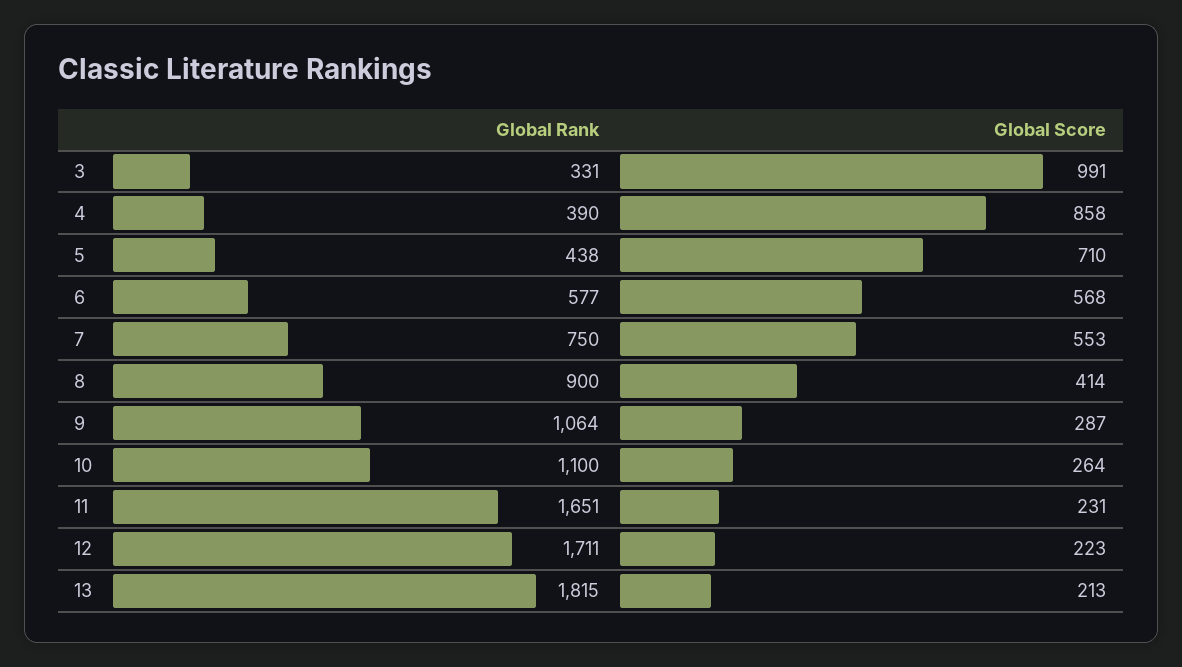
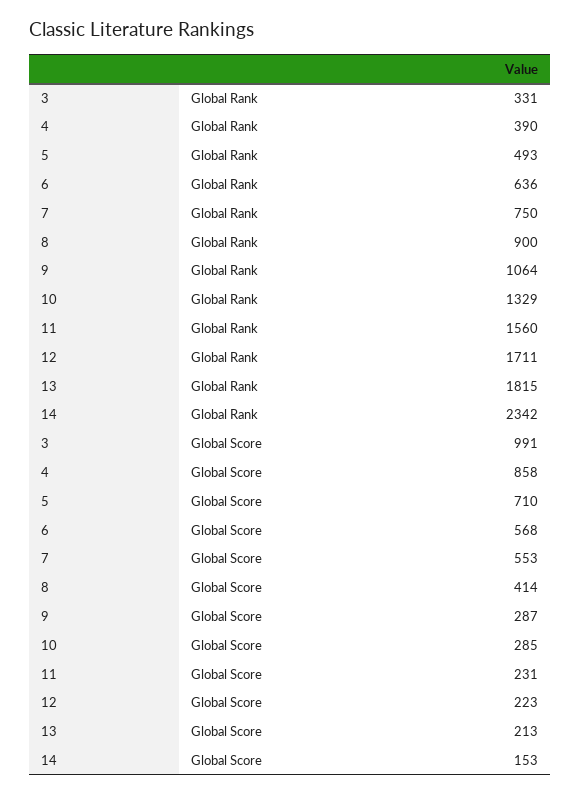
Global Rank, 5: 438 -> 493
Global Rank, 6: 577 -> 636
Global Rank, 10: 1100 -> 1329
Global Score, 10: 264 -> 285
Global Rank, 11: 1651 -> 1560
Global Rank, 14: none -> 2342
Global Score, 14: none -> 153

